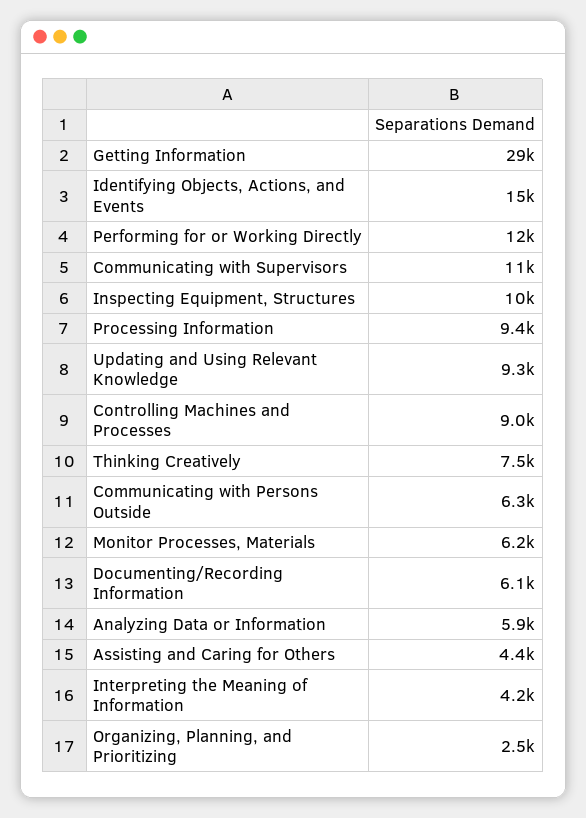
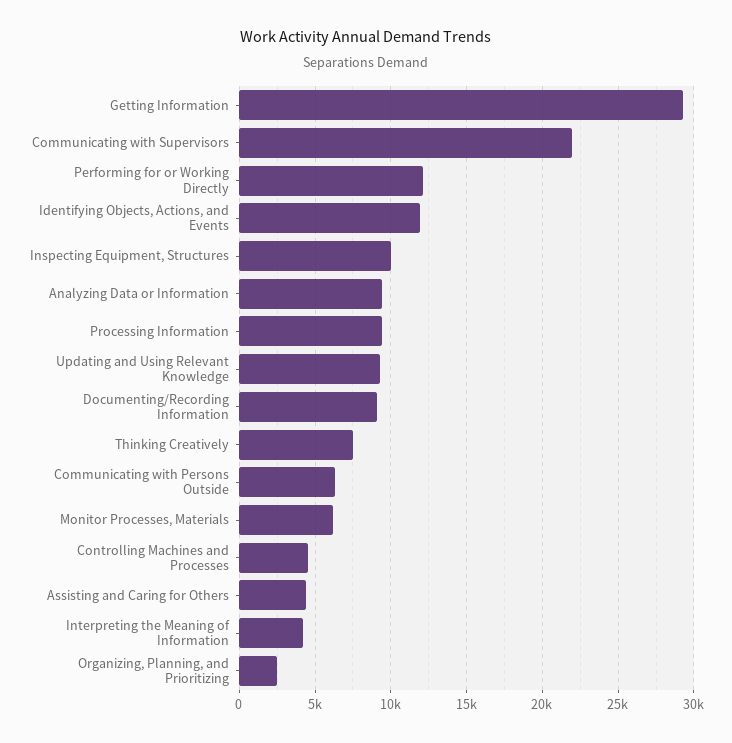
Identifying Objects, Actions, and Events: 15000 -> 12000
Communicating with Supervisors: 11000 -> 22000
Controlling Machines and Processes: 9000 -> 4500
Documenting/Recording Information: 6100 -> 9000
Analyzing Data or Information: 5900 -> 9500

